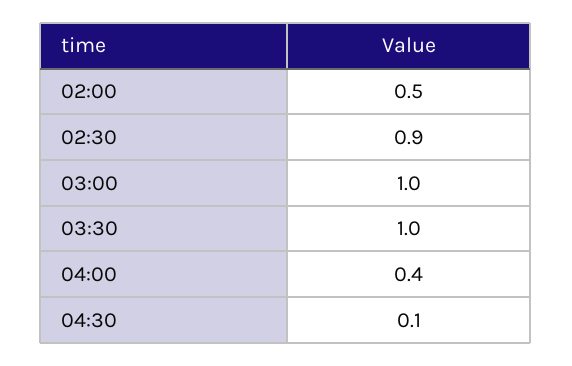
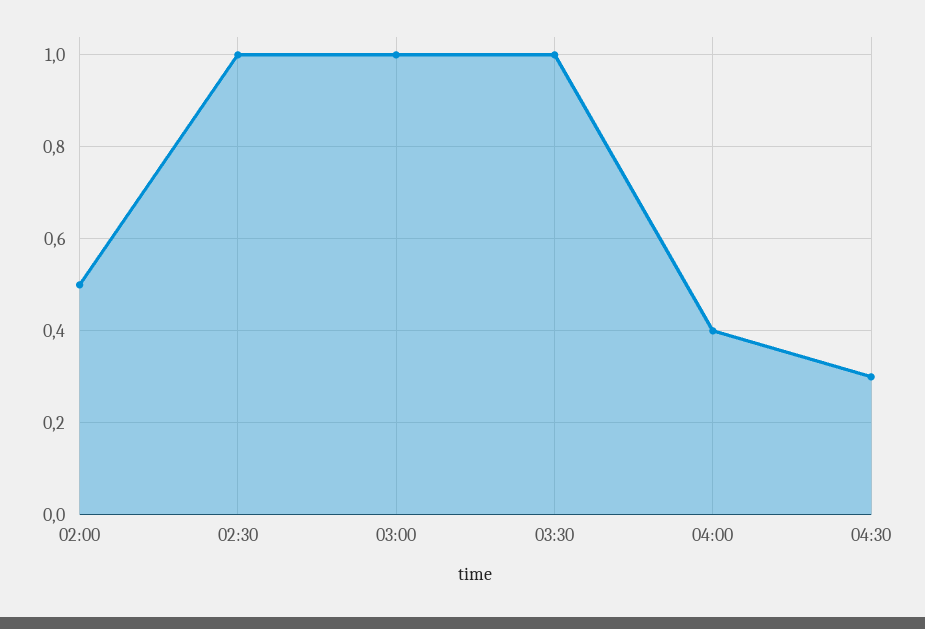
02:30: 0.9 -> 1
04:30: 0.1 -> 0.3

